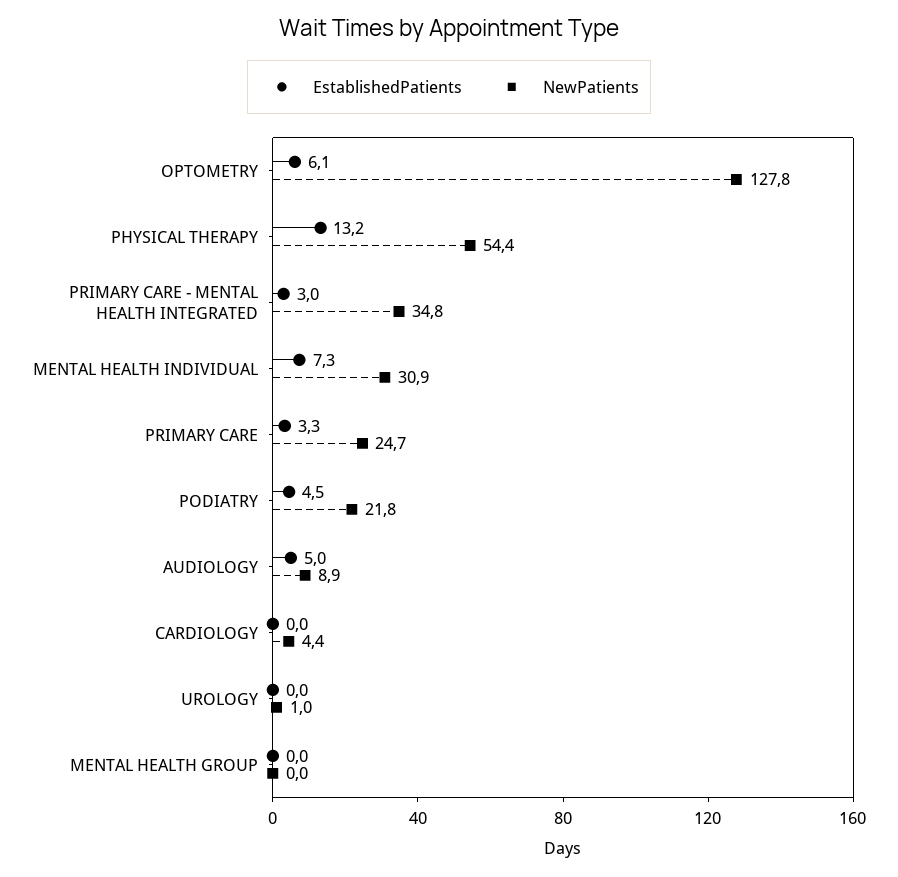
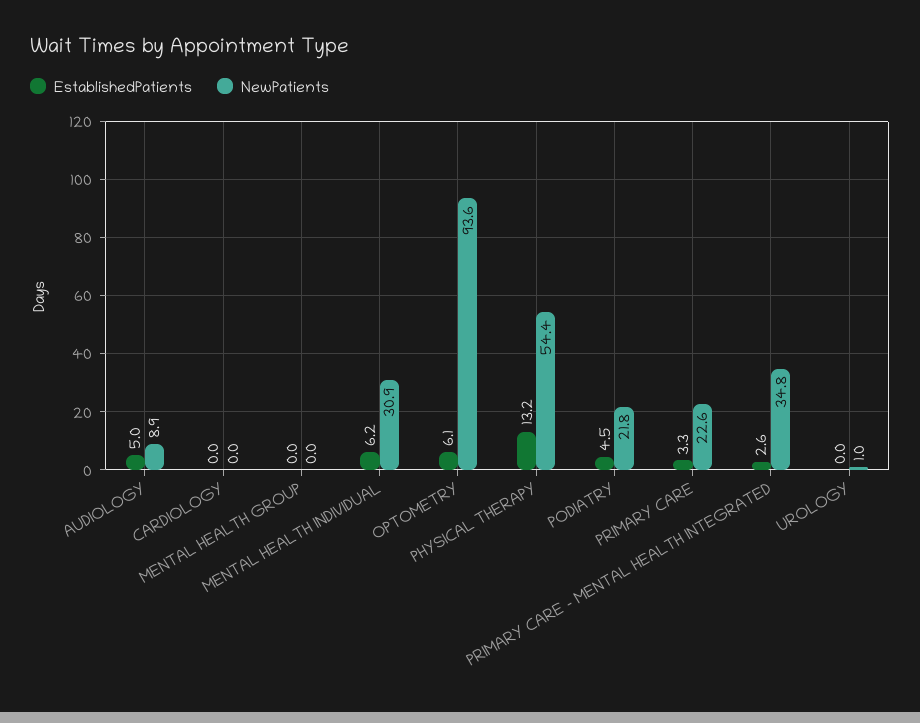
NewPatients, OPTOMETRY: 127.8 -> 93.6
EstablishedPatients, PRIMARY CARE - MENTAL HEALTH INTEGRATED: 3 -> 2.6
EstablishedPatients, MENTAL HEALTH INDIVIDUAL: 7.3 -> 6.2
NewPatients, PRIMARY CARE: 24.7 -> 22.6
NewPatients, CARDIOLOGY: 4.4 -> 0

